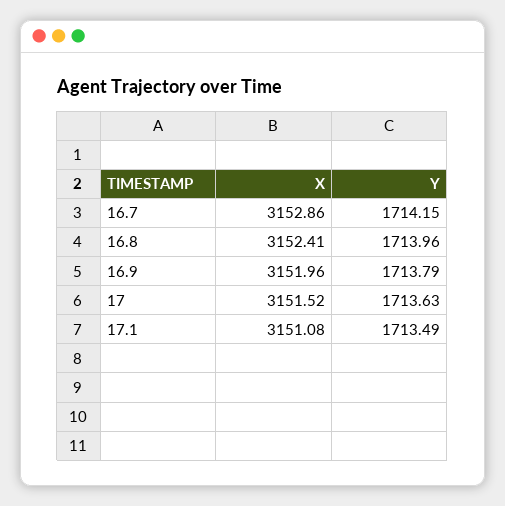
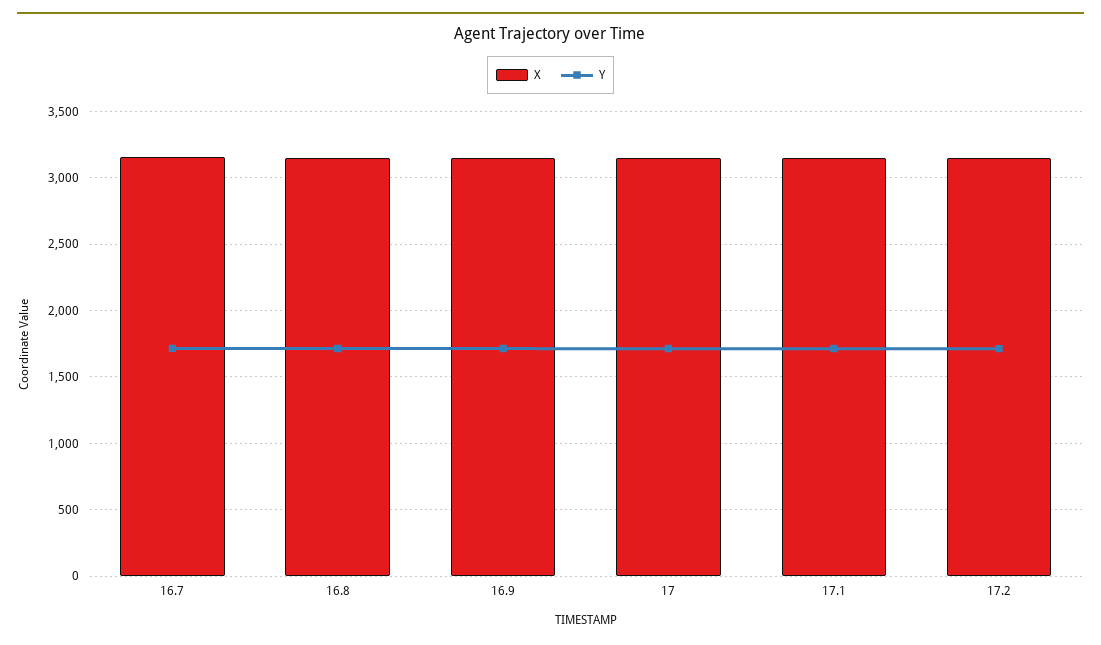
X, 17.2: none -> 3150
Y, 17.2: none -> 1700

